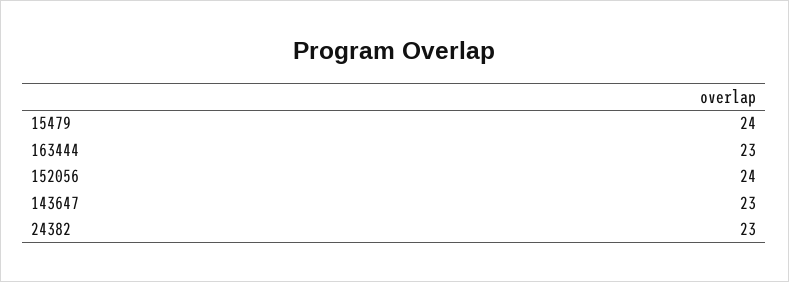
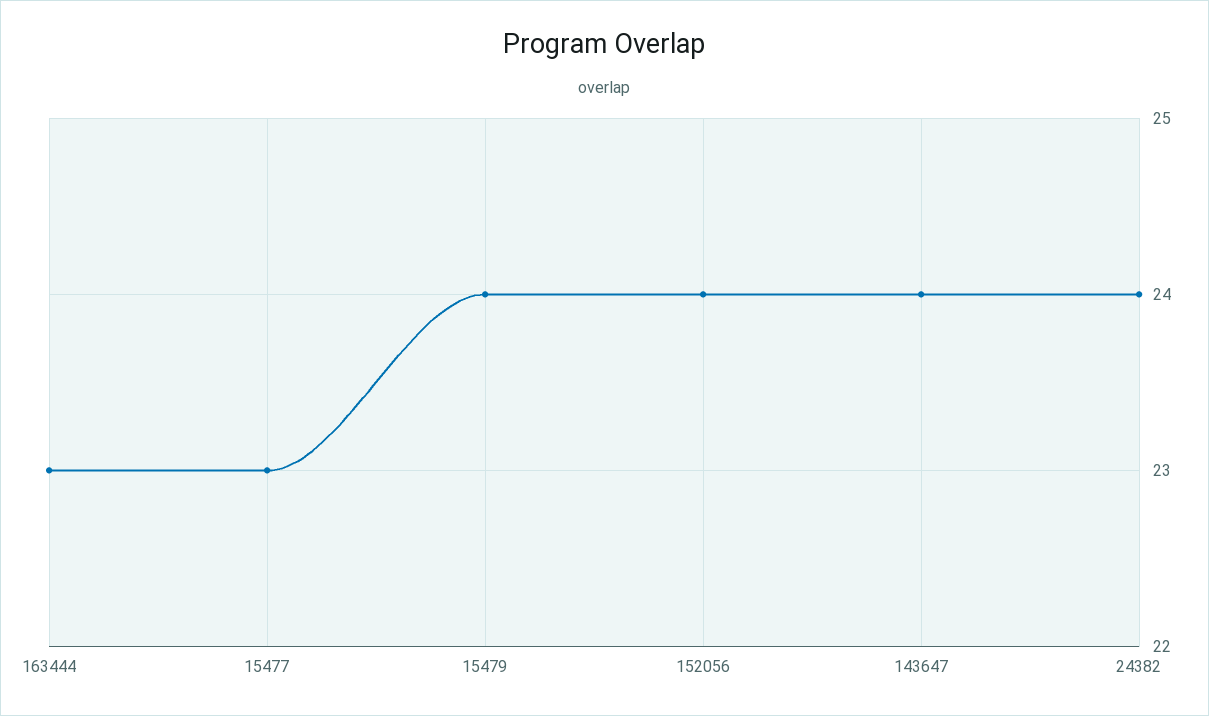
143647: 23 -> 24
24382: 23 -> 24
15477: none -> 23

